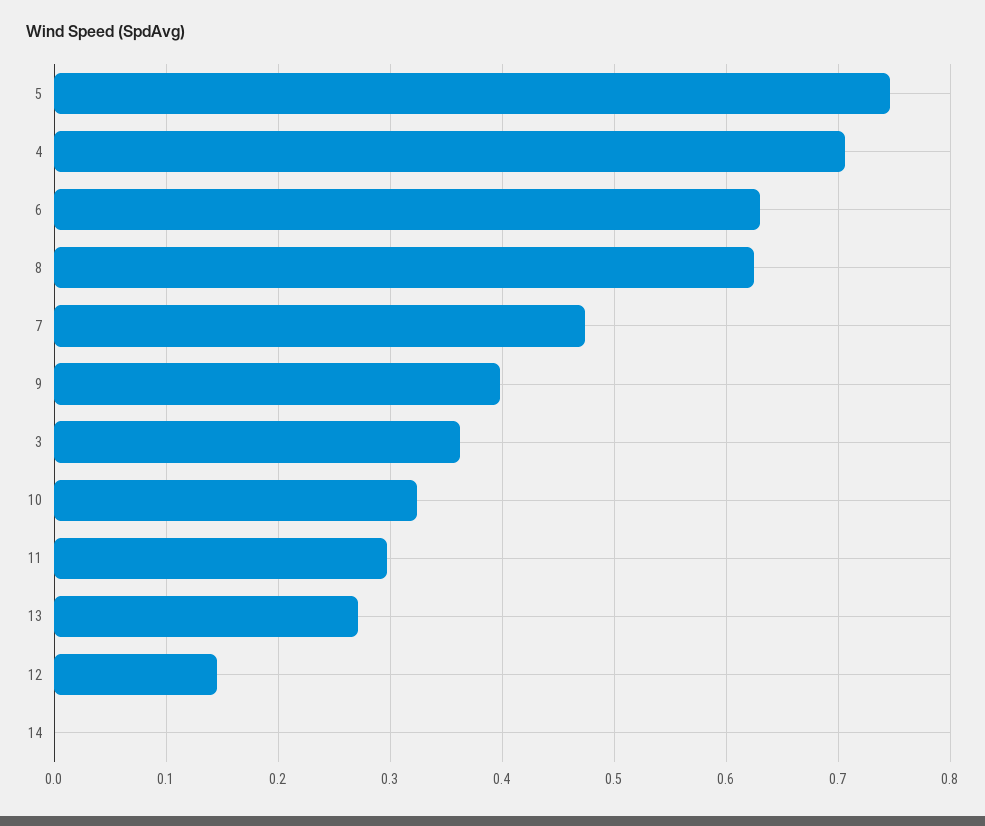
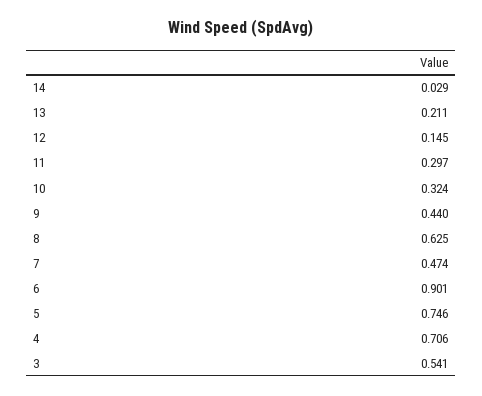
6: 0.63 -> 0.901
9: 0.4 -> 0.44
3: 0.36 -> 0.541
13: 0.27 -> 0.211
14: 0 -> 0.029

